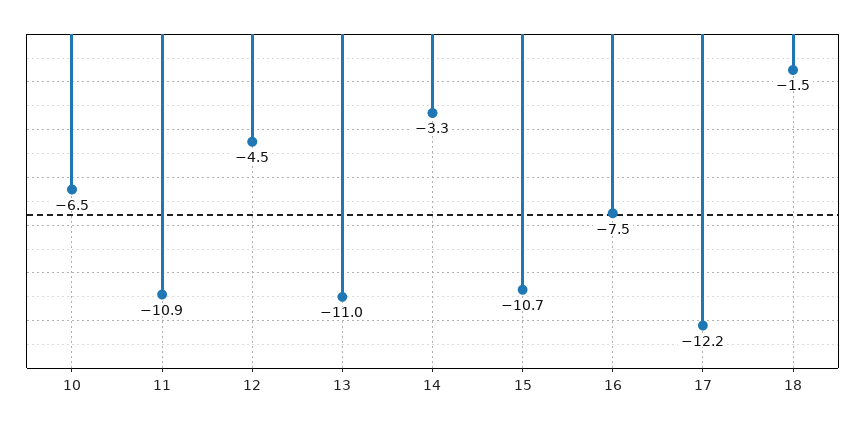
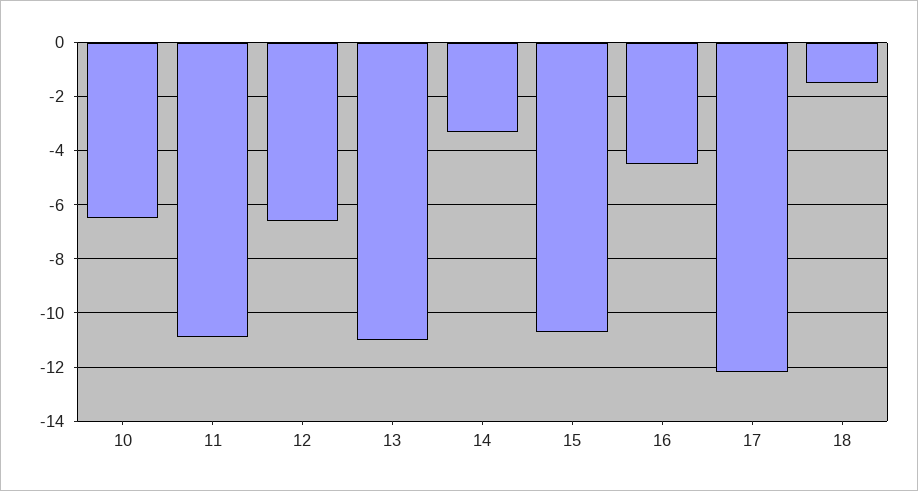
12: -4.5 -> -6.5
16: -7.5 -> -4.5

